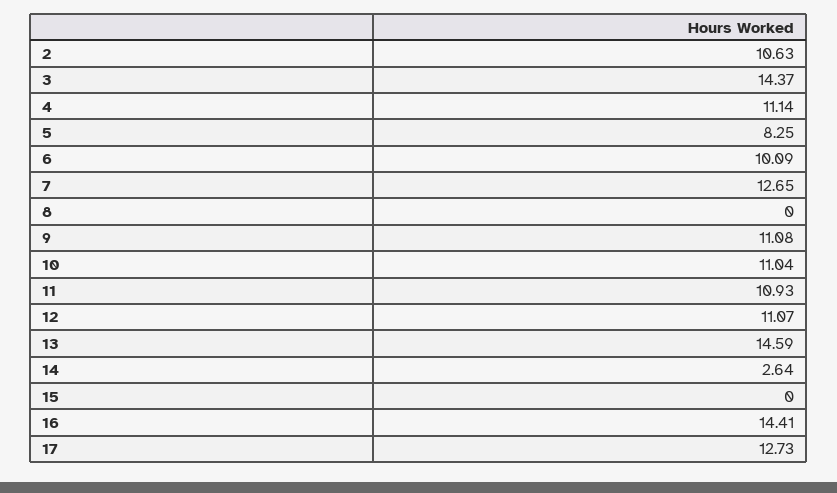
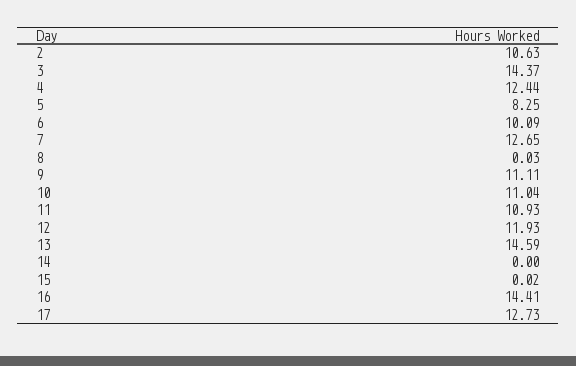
4: 11.14 -> 12.44
8: 0 -> 0.03
9: 11.08 -> 11.11
12: 11.07 -> 11.93
14: 2.64 -> 0
15: 0 -> 0.02

